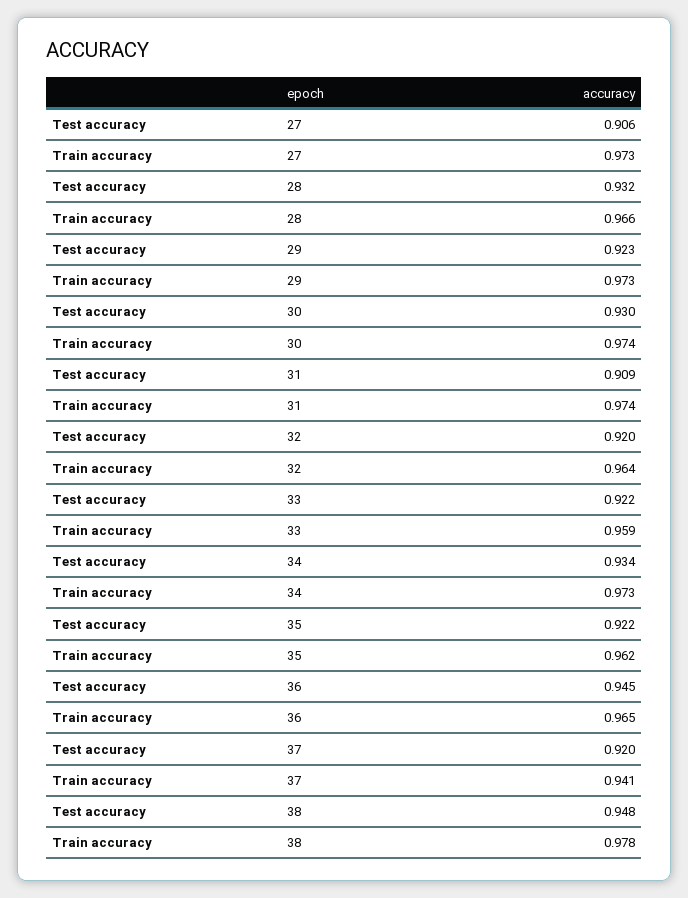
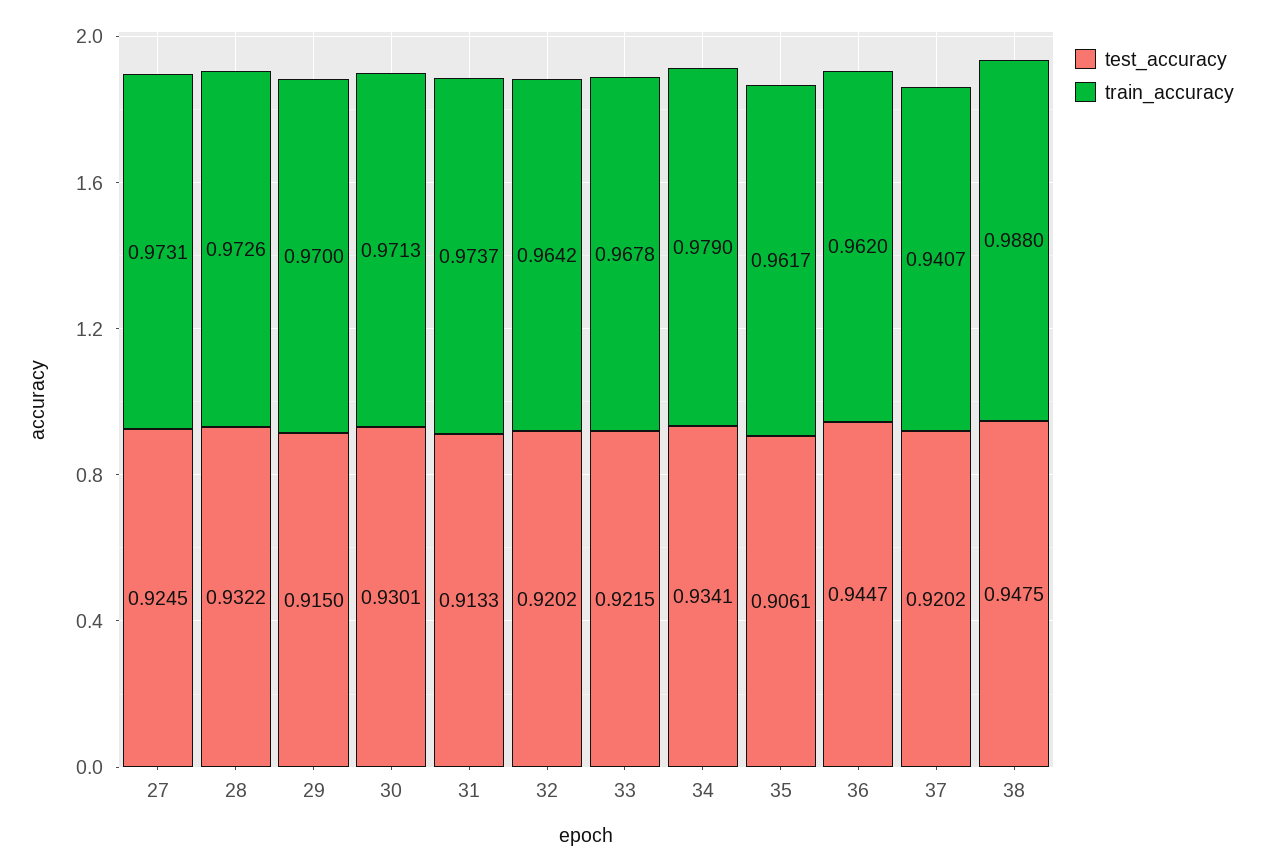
Test accuracy, 27: 0.906 -> 0.9245
Train accuracy, 28: 0.966 -> 0.9726
Test accuracy, 29: 0.923 -> 0.915
Train accuracy, 29: 0.973 -> 0.97
Train accuracy, 30: 0.974 -> 0.9713
Test accuracy, 31: 0.909 -> 0.9133
Train accuracy, 33: 0.959 -> 0.9678
Train accuracy, 34: 0.973 -> 0.979
Test accuracy, 35: 0.922 -> 0.9061
Train accuracy, 36: 0.965 -> 0.962
Train accuracy, 38: 0.978 -> 0.988

